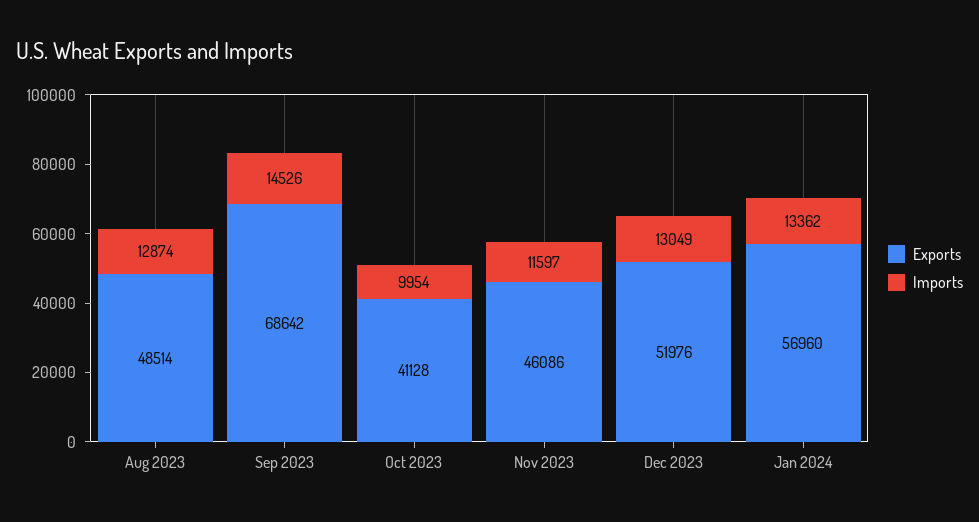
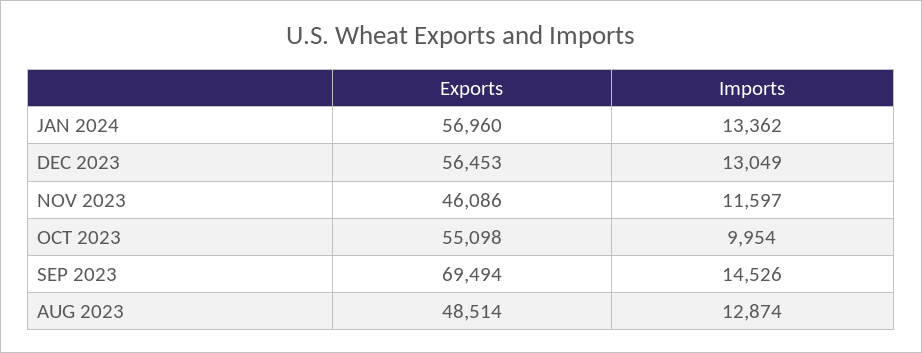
Exports, Sep 2023: 68642 -> 69494
Exports, Oct 2023: 41128 -> 55098
Exports, Dec 2023: 51976 -> 56453

